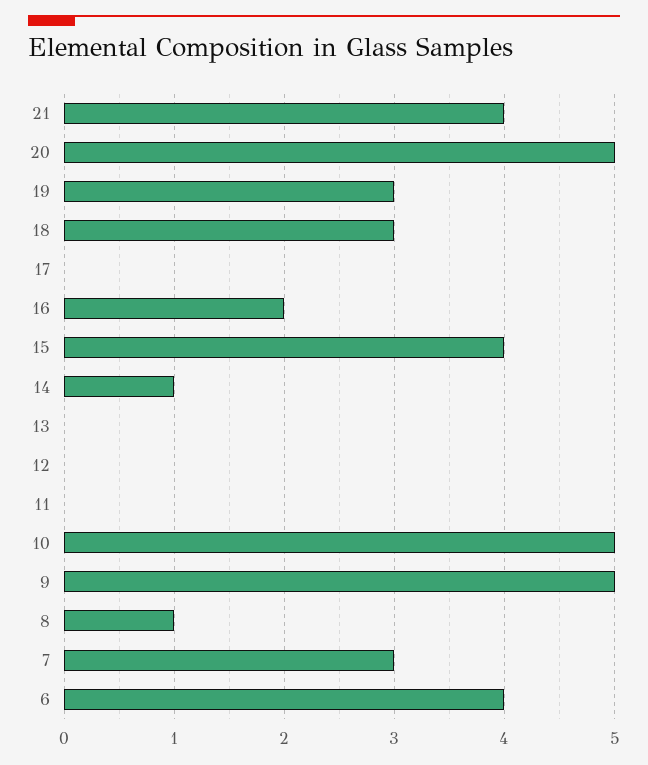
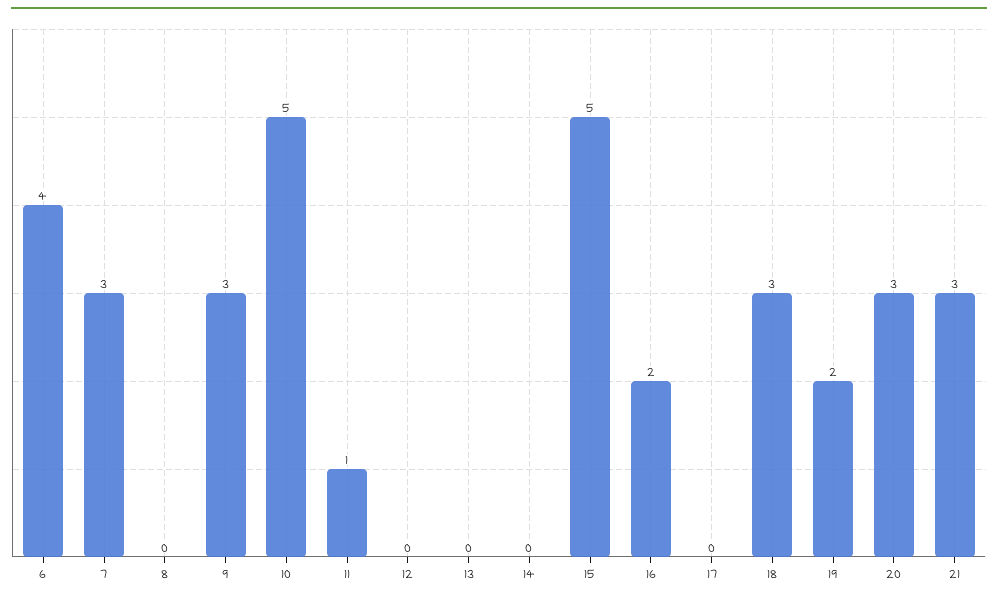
21: 4 -> 3
20: 5 -> 3
19: 3 -> 2
15: 4 -> 5
14: 1 -> 0
11: 0 -> 1
9: 5 -> 3
8: 1 -> 0

